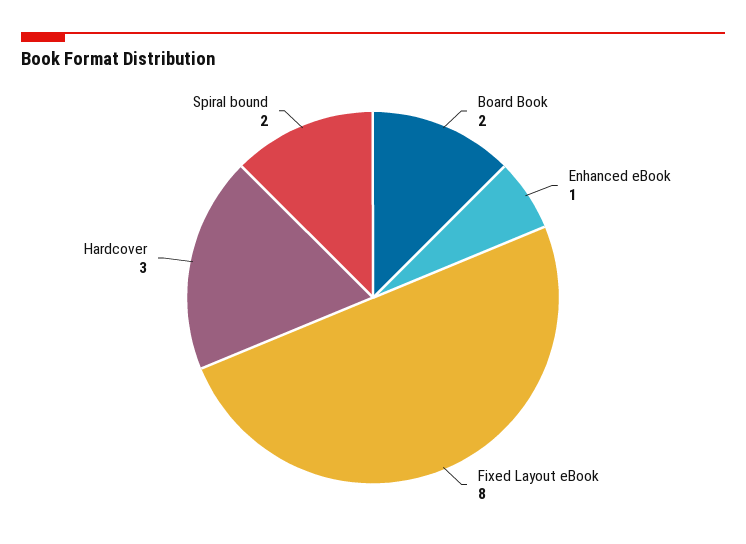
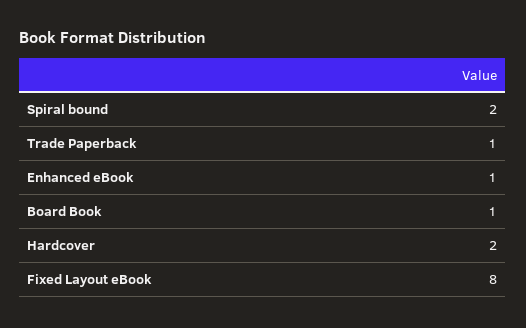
Board Book: 2 -> 1
Hardcover: 3 -> 2
Trade Paperback: none -> 1

